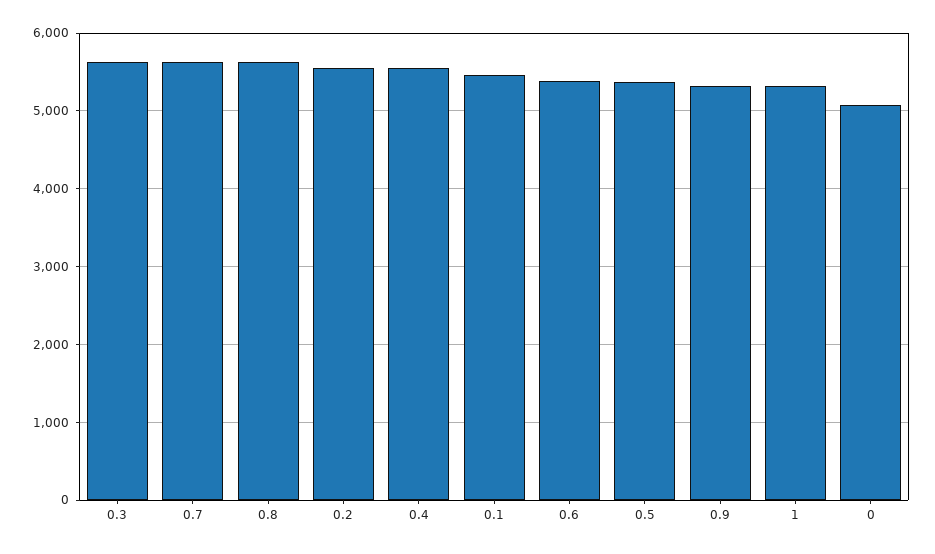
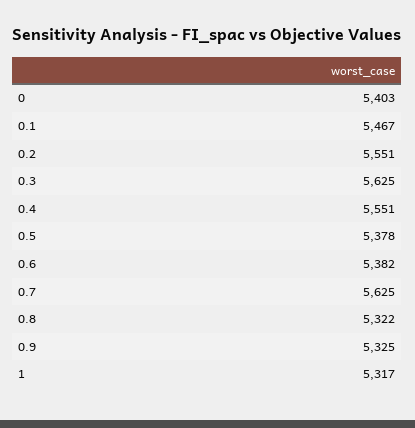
0.8: 5600 -> 5322
0: 5100 -> 5403

